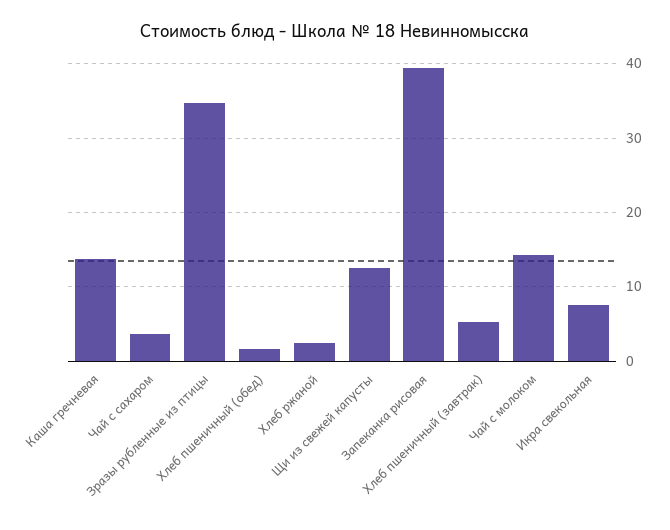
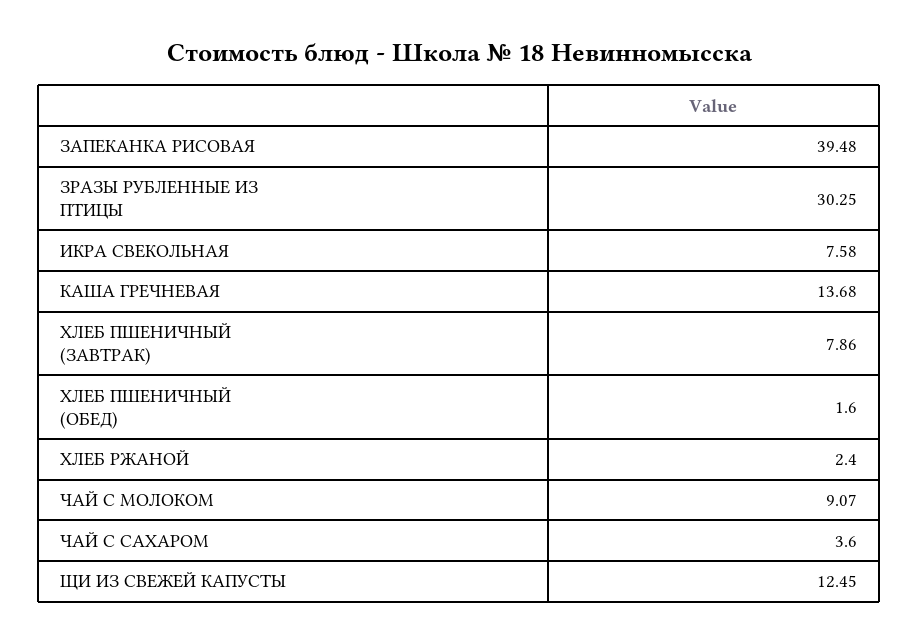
Зразы рубленные из птицы: 35 -> 30.25
Хлеб пшеничный (завтрак): 5 -> 7.86
Чай с молоком: 14 -> 9.07

